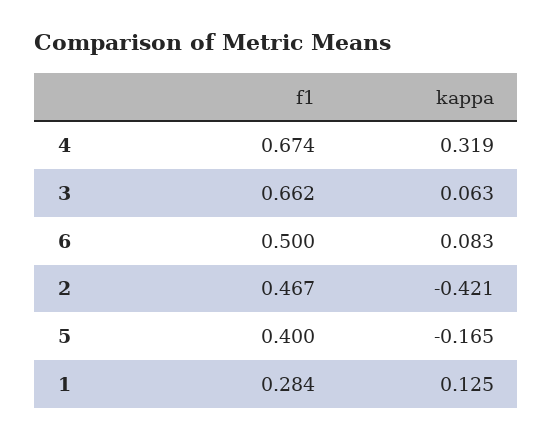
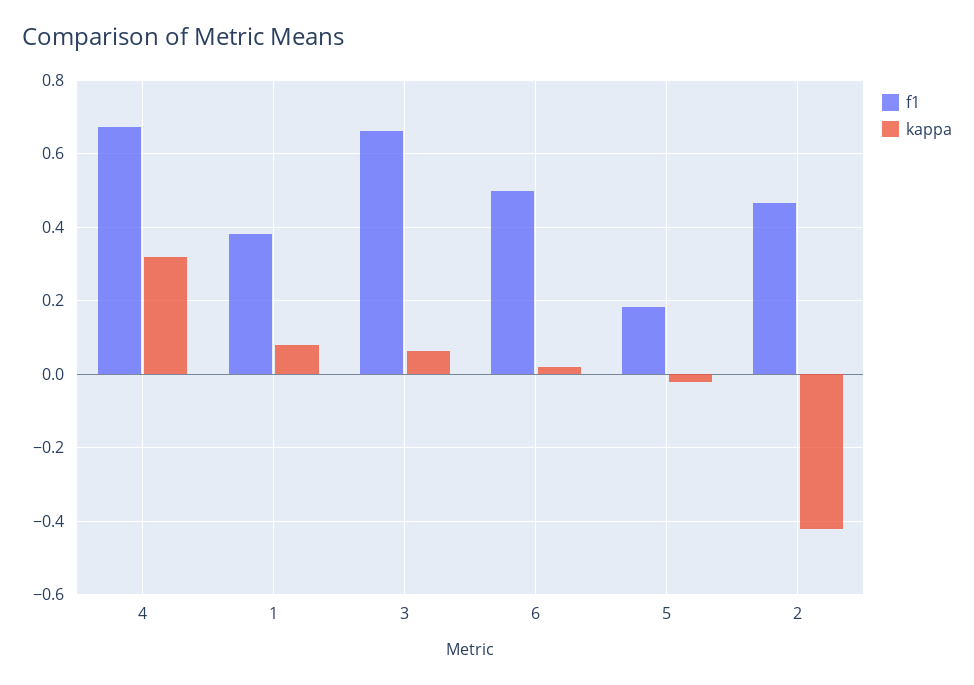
kappa, 6: 0.083 -> 0.02
f1, 5: 0.4 -> 0.18
kappa, 5: -0.165 -> -0.02
f1, 1: 0.284 -> 0.38
kappa, 1: 0.125 -> 0.08

